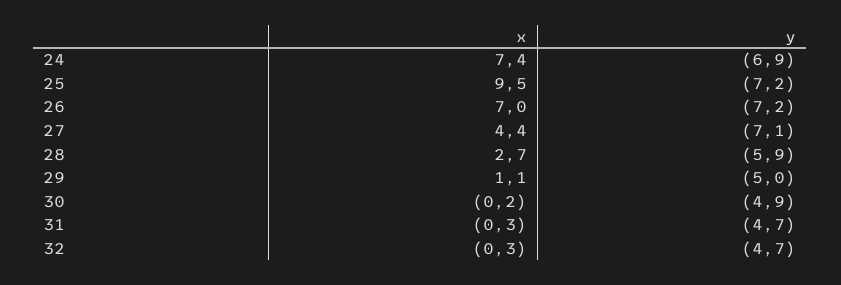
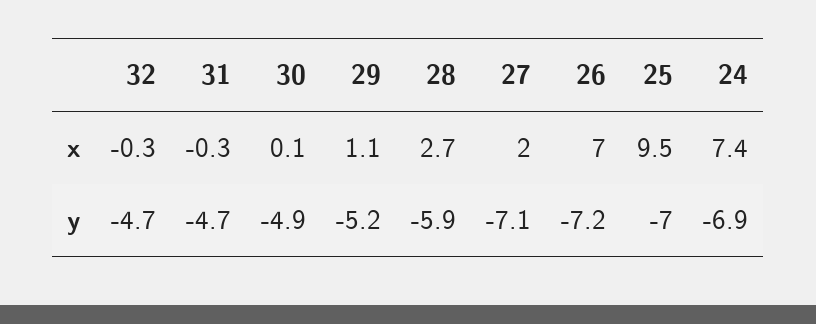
y, 25: -7.2 -> -7
x, 27: 4.4 -> 2
y, 29: -5 -> -5.2
x, 30: -0.2 -> 0.1

